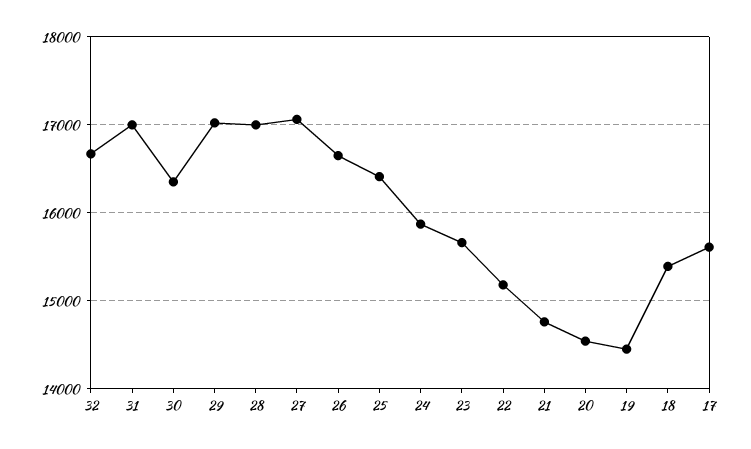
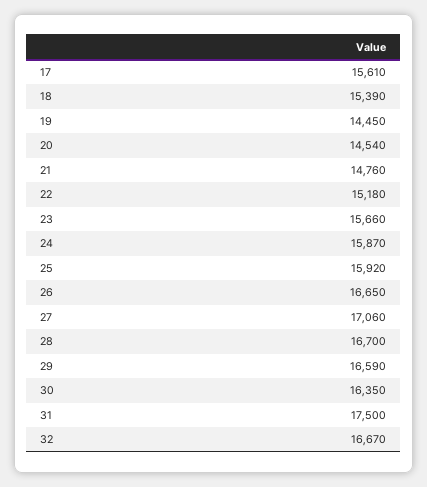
31: 17000 -> 17500
29: 17000 -> 16590
28: 17000 -> 16700
25: 16400 -> 15920

